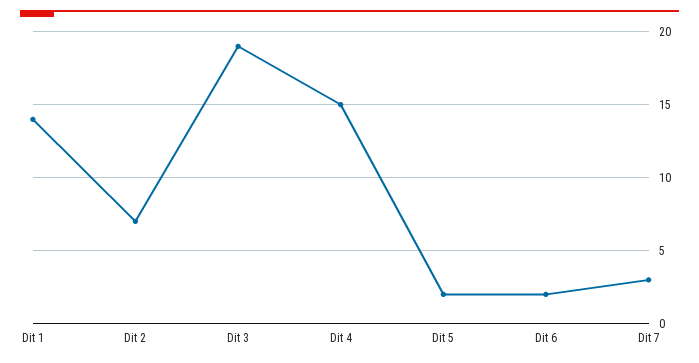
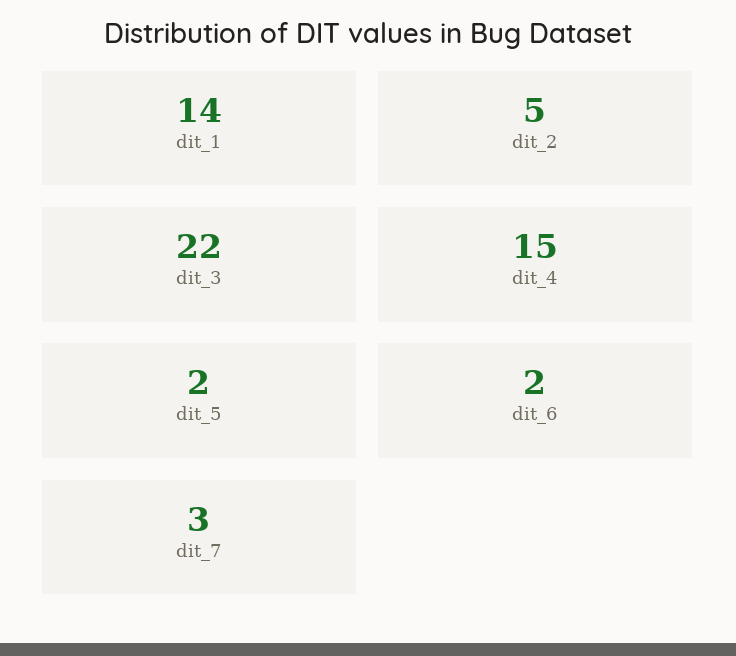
Dit 2: 7 -> 5
Dit 3: 19 -> 22

